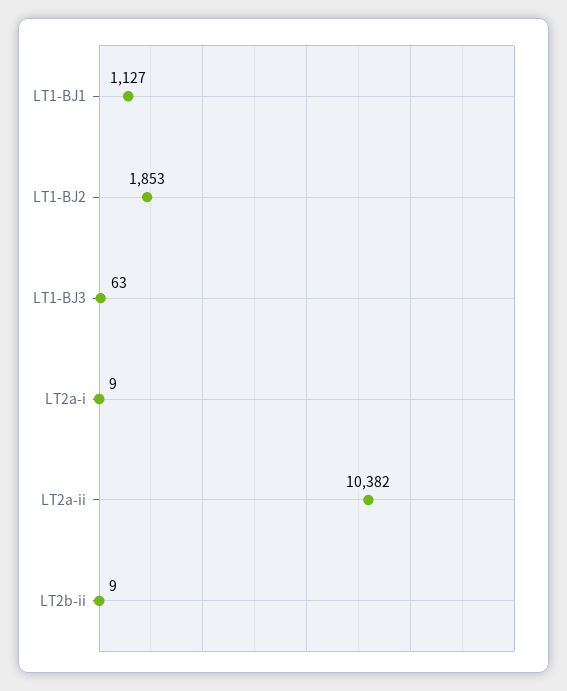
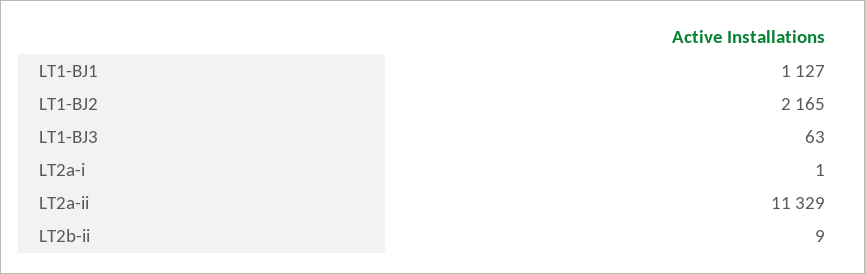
LT1-BJ2: 1853 -> 2165
LT2a-i: 9 -> 1
LT2a-ii: 10382 -> 11329

